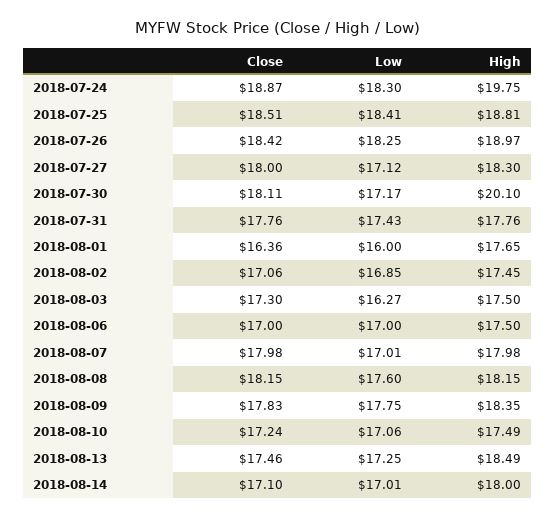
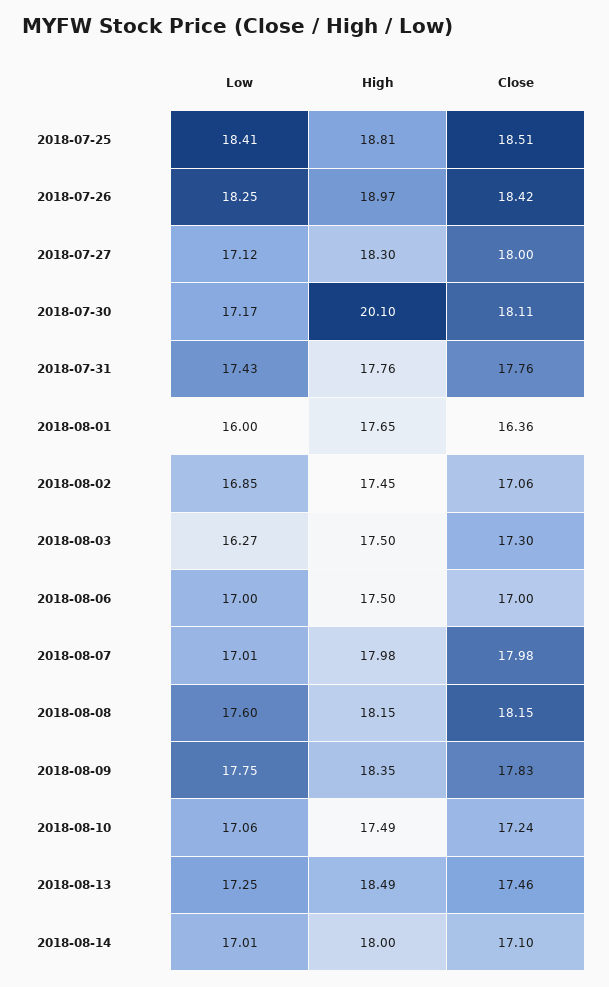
Close, 2018-07-24: 18.87 -> none
Low, 2018-07-24: 18.3 -> none
High, 2018-07-24: 19.75 -> none

